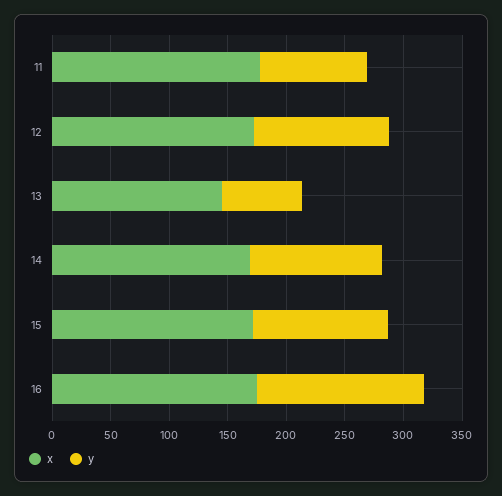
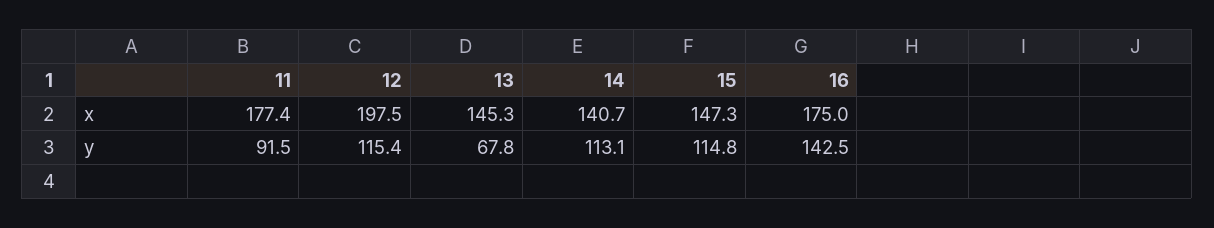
x, 12: 170 -> 197.5
x, 14: 170 -> 140.7
x, 15: 170 -> 147.3

